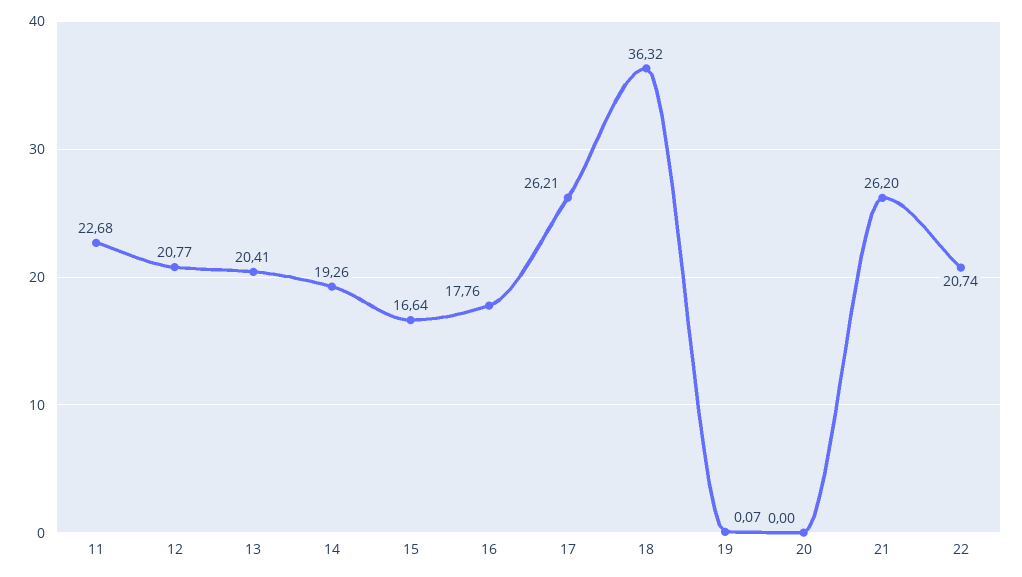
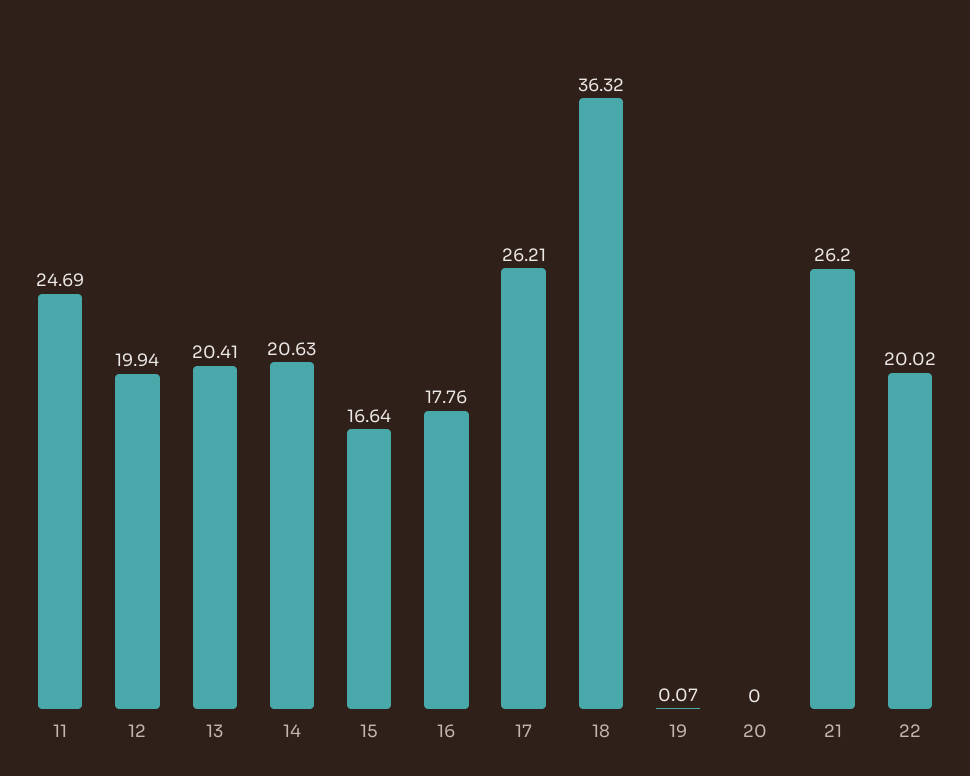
11: 22.68 -> 24.69
12: 20.77 -> 19.94
14: 19.26 -> 20.63
22: 20.74 -> 20.02

